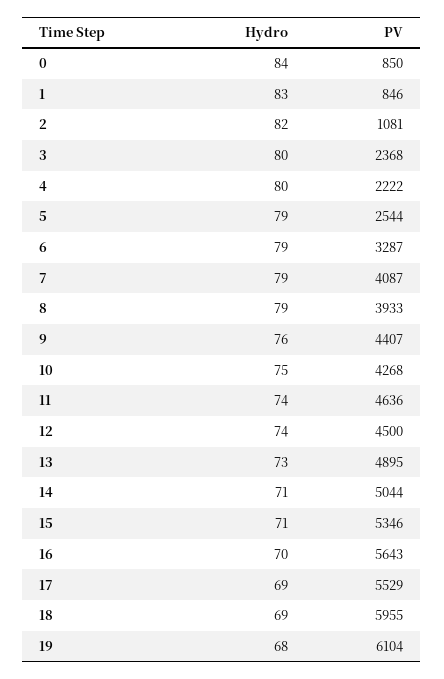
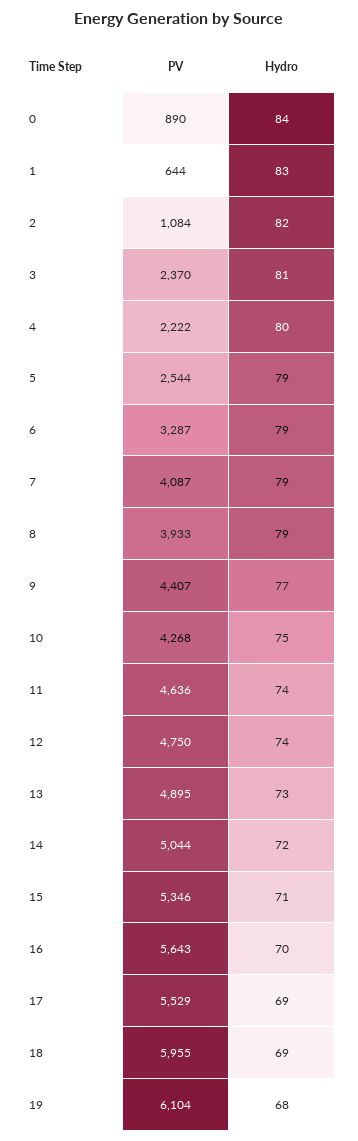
PV, 0: 850 -> 890
PV, 1: 846 -> 644
PV, 2: 1081 -> 1084
Hydro, 3: 80 -> 81
PV, 3: 2368 -> 2370
Hydro, 9: 76 -> 77
PV, 12: 4500 -> 4750
Hydro, 14: 71 -> 72

